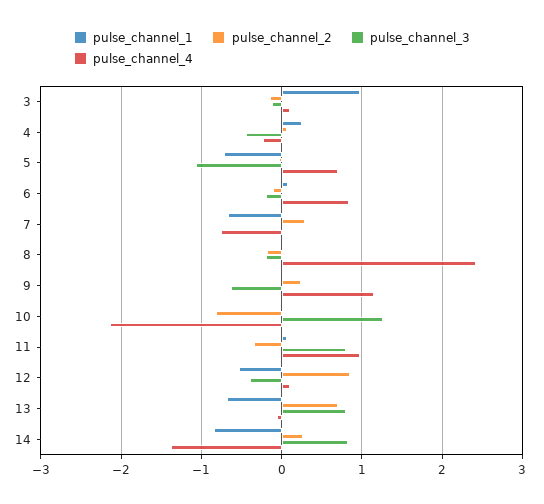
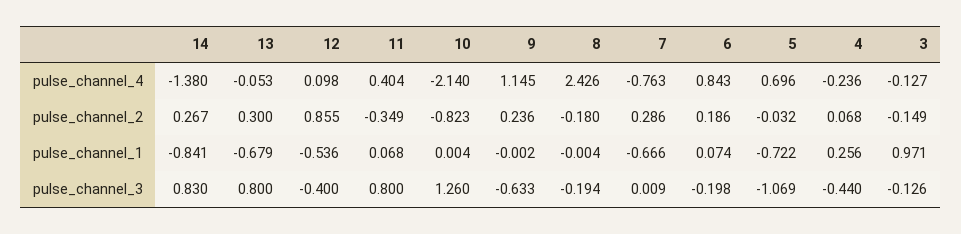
pulse_channel_4, 3: 0.1 -> -0.127
pulse_channel_2, 6: -0.1 -> 0.186
pulse_channel_4, 11: 1 -> 0.404
pulse_channel_2, 13: 0.7 -> 0.3

